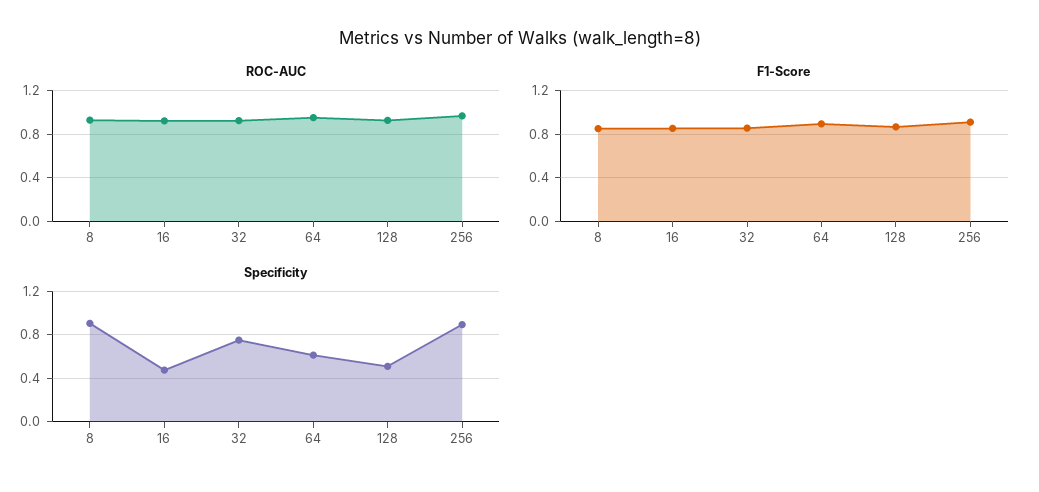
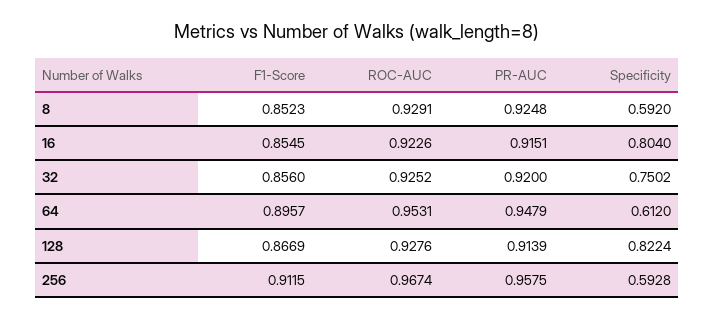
Specificity, 8: 0.9 -> 0.592
Specificity, 16: 0.5 -> 0.804
Specificity, 128: 0.5 -> 0.8224
Specificity, 256: 0.9 -> 0.5928
PR-AUC, 8: none -> 0.9248
PR-AUC, 16: none -> 0.9151
PR-AUC, 32: none -> 0.92
PR-AUC, 64: none -> 0.9479
PR-AUC, 128: none -> 0.9139
PR-AUC, 256: none -> 0.9575

